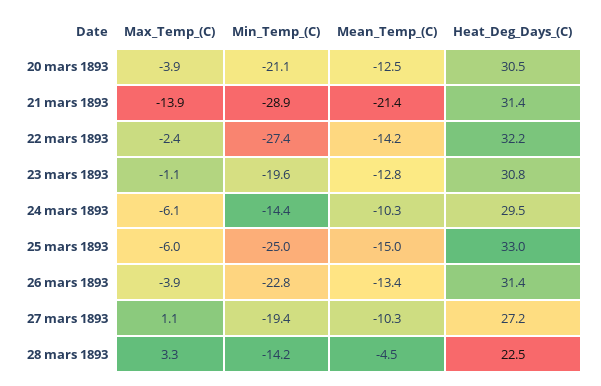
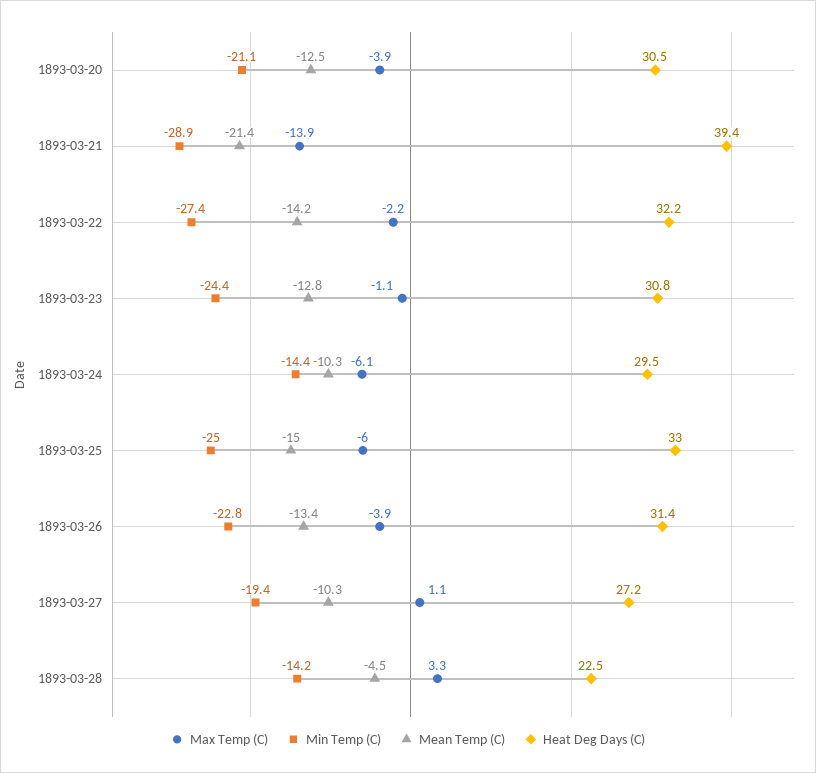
Heat_Deg_Days_(C), 21 mars 1893: 31.4 -> 39.4
Max_Temp_(C), 22 mars 1893: -2.4 -> -2.2
Min_Temp_(C), 23 mars 1893: -19.6 -> -24.4

